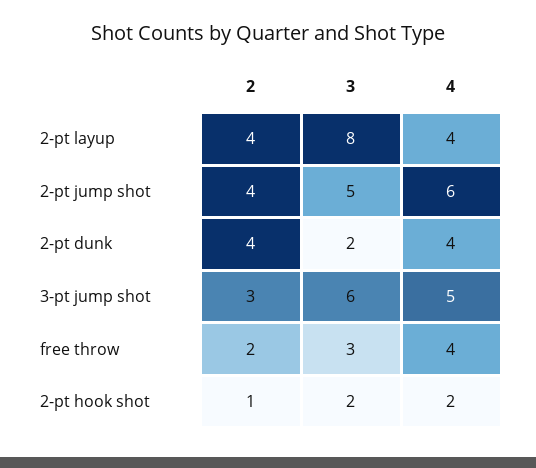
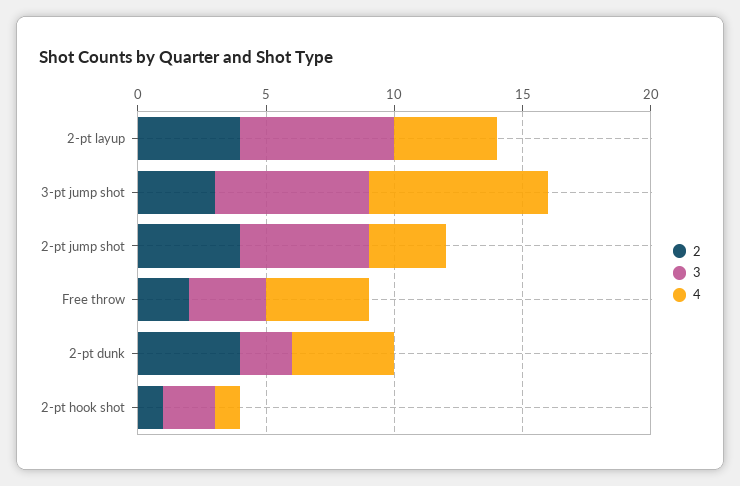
3, 2-pt layup: 8 -> 6
4, 2-pt jump shot: 6 -> 3
4, 3-pt jump shot: 5 -> 7
4, 2-pt hook shot: 2 -> 1

